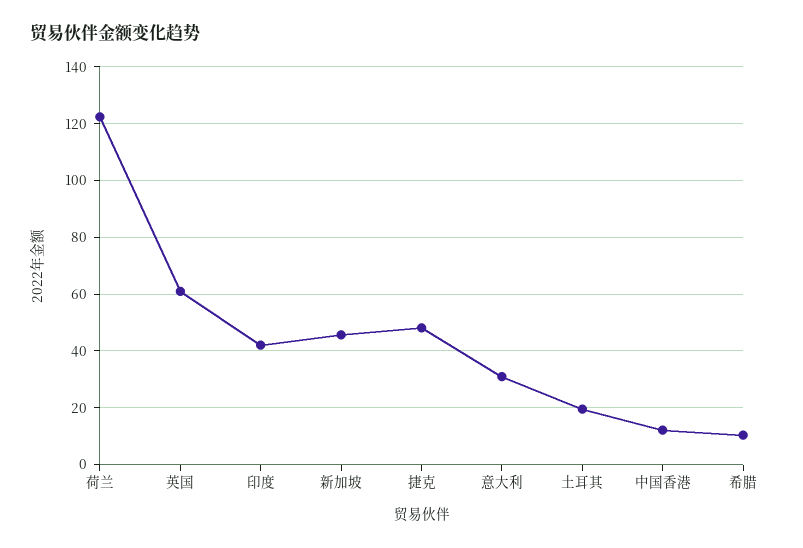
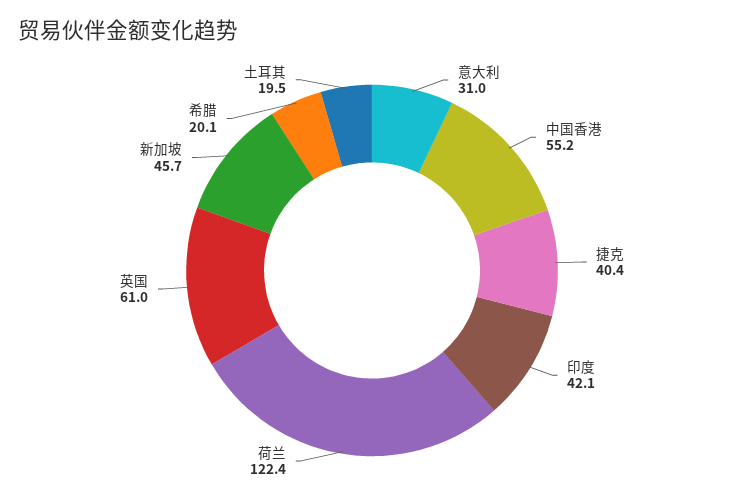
捷克: 47.5 -> 40.4
中国香港: 12.5 -> 55.2
希腊: 10 -> 20.1

